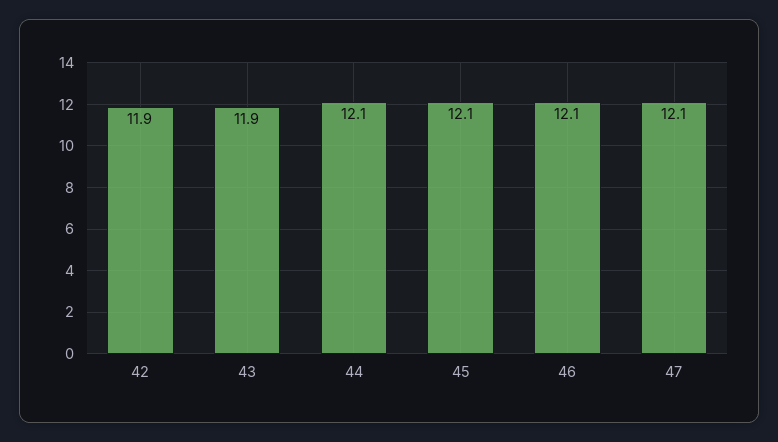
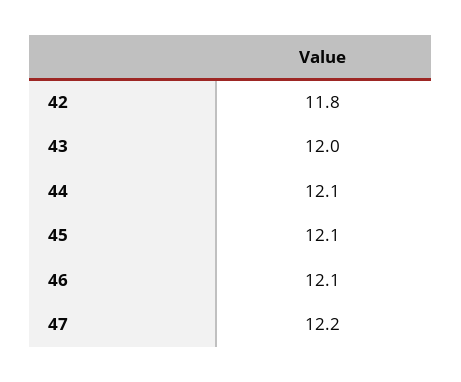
42: 11.9 -> 11.8
43: 11.9 -> 12
47: 12.1 -> 12.2

